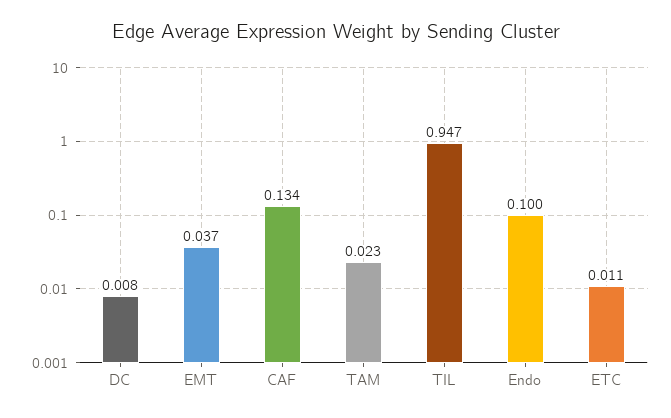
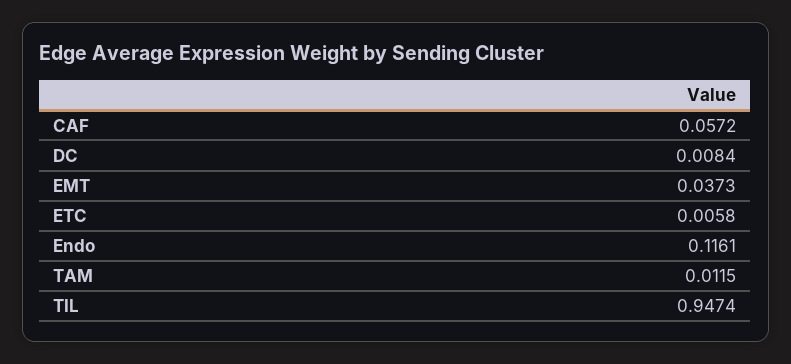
CAF: 0.134 -> 0.0572
TAM: 0.023 -> 0.0115
Endo: 0.1 -> 0.1161
ETC: 0.011 -> 0.0058

